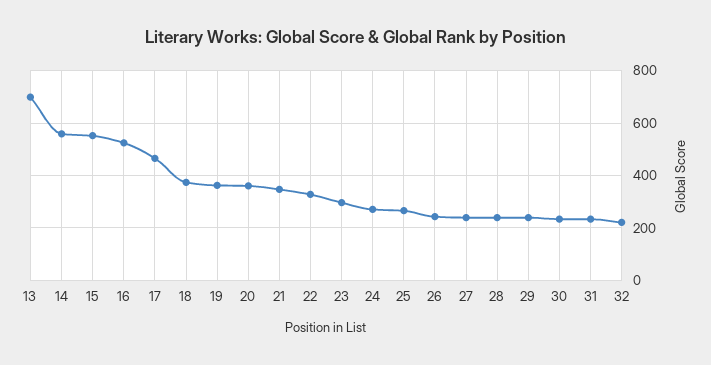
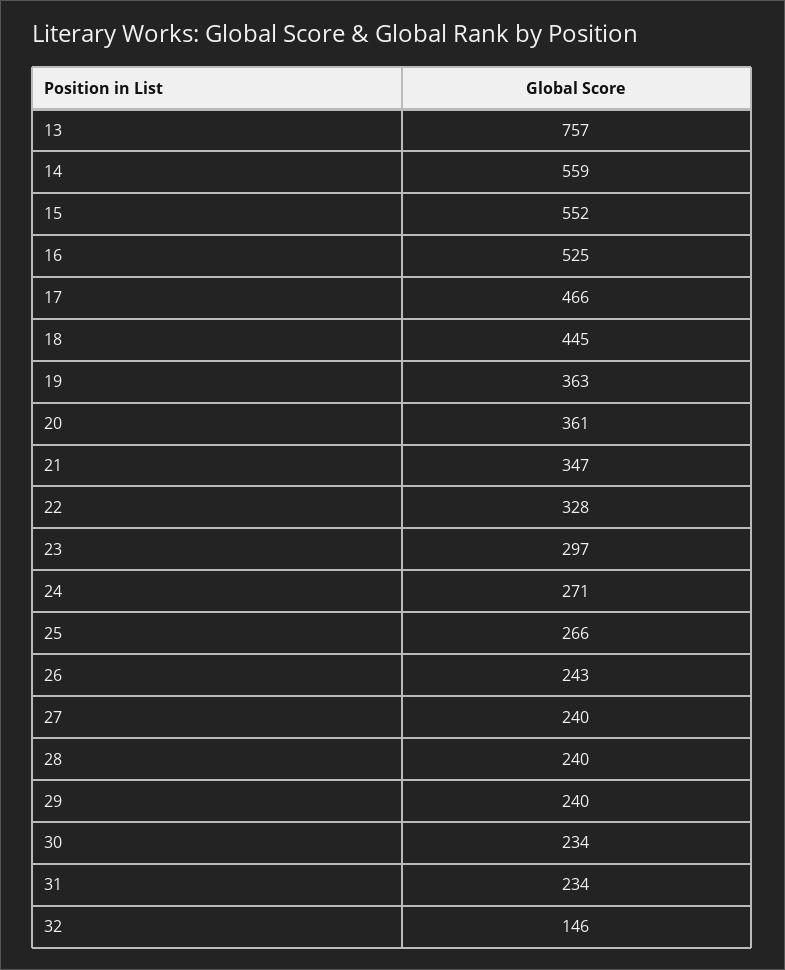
13: 700 -> 757
18: 375 -> 445
32: 225 -> 146

